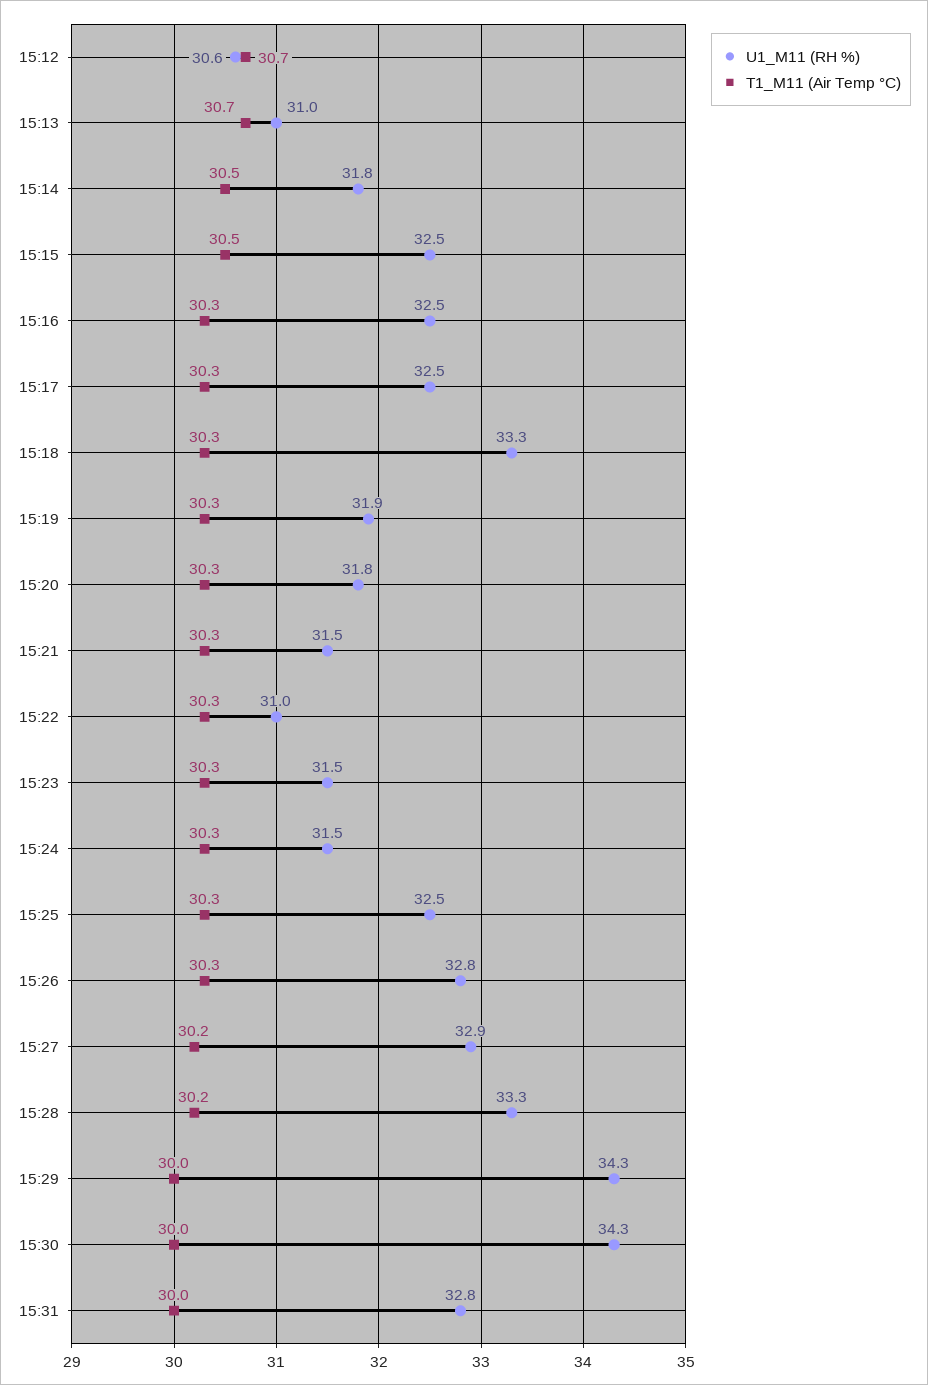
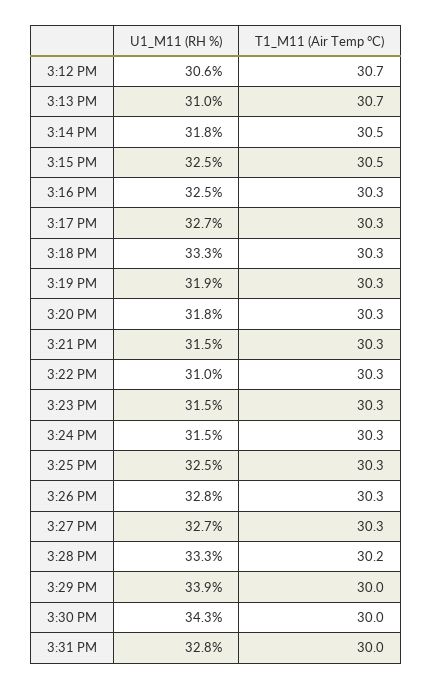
U1_M11 (RH %), 15:17: 32.5 -> 32.7
U1_M11 (RH %), 15:27: 32.9 -> 32.7
T1_M11 (Air Temp °C), 15:27: 30.2 -> 30.3
U1_M11 (RH %), 15:29: 34.3 -> 33.9

